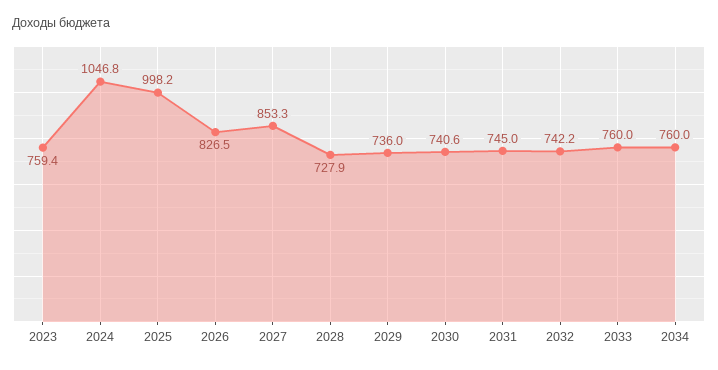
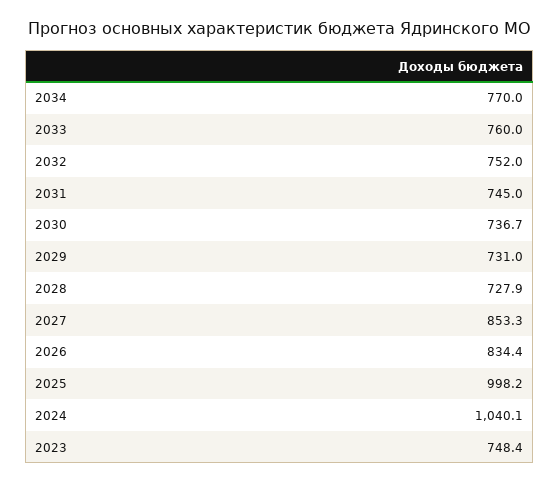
2023: 759.4 -> 748.4
2024: 1046.8 -> 1040.1
2026: 826.5 -> 834.4
2029: 736 -> 731
2030: 740.6 -> 736.7
2032: 742.2 -> 752
2034: 760 -> 770

